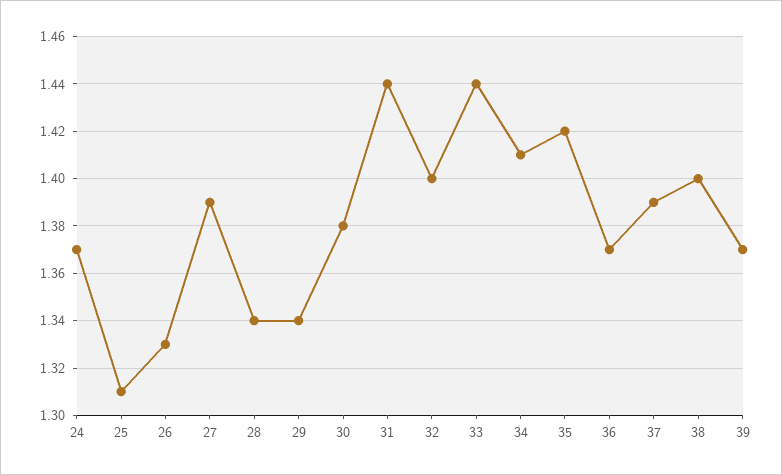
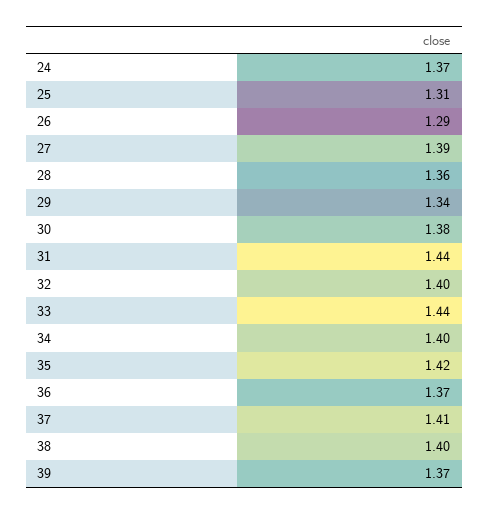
26: 1.33 -> 1.29
28: 1.34 -> 1.36
34: 1.41 -> 1.4
37: 1.39 -> 1.41

